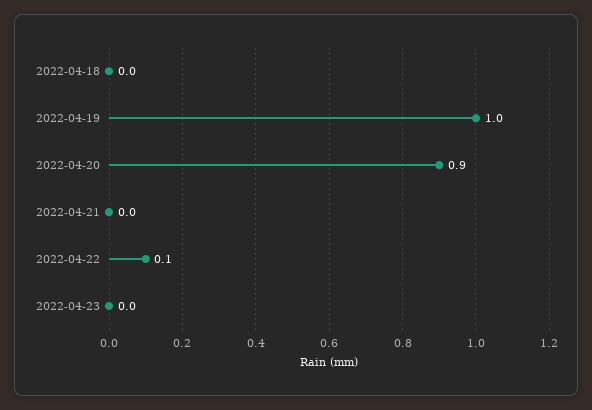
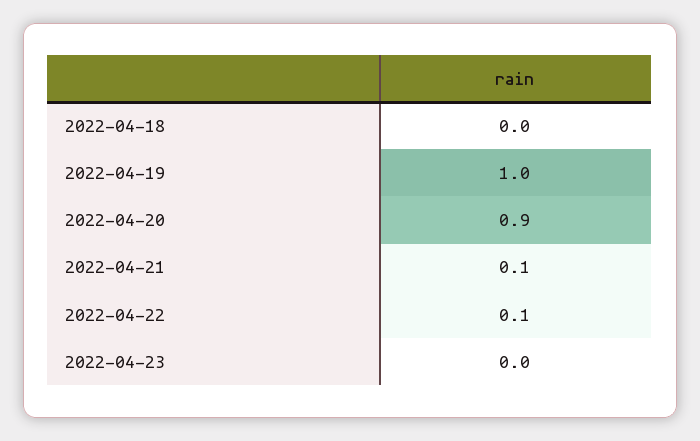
2022-04-21: 0 -> 0.1

